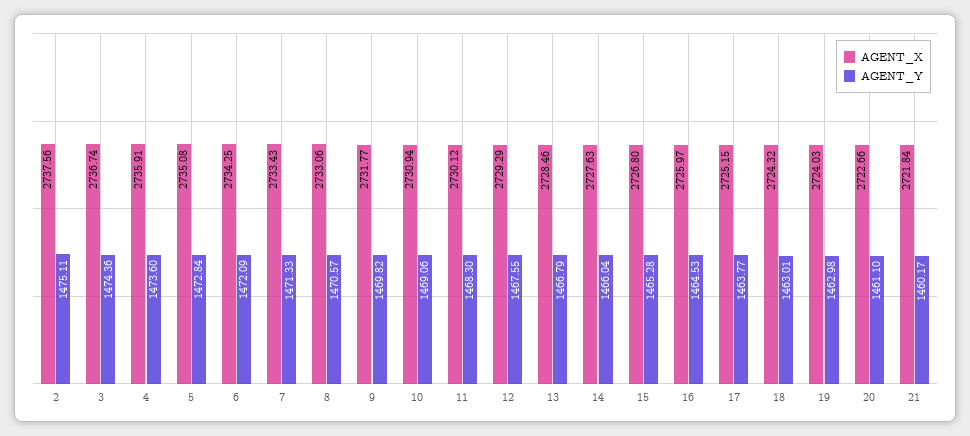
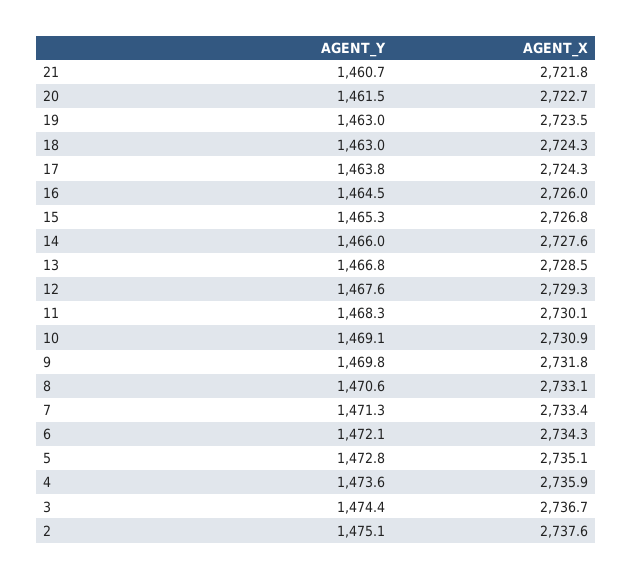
AGENT_X, 17: 2725.15 -> 2724.3
AGENT_X, 19: 2724.03 -> 2723.5
AGENT_Y, 20: 1461.1 -> 1461.5
AGENT_Y, 21: 1460.17 -> 1460.7

